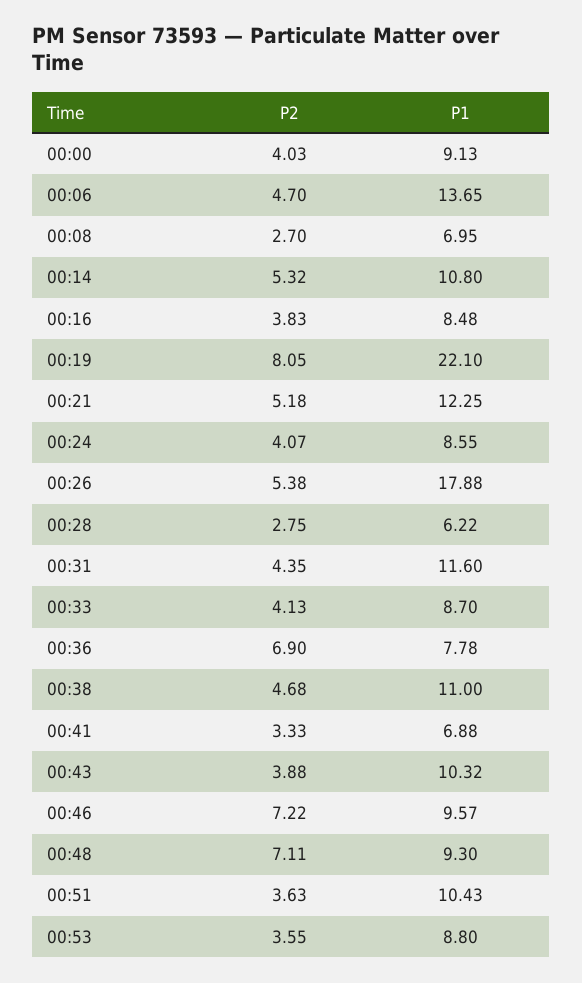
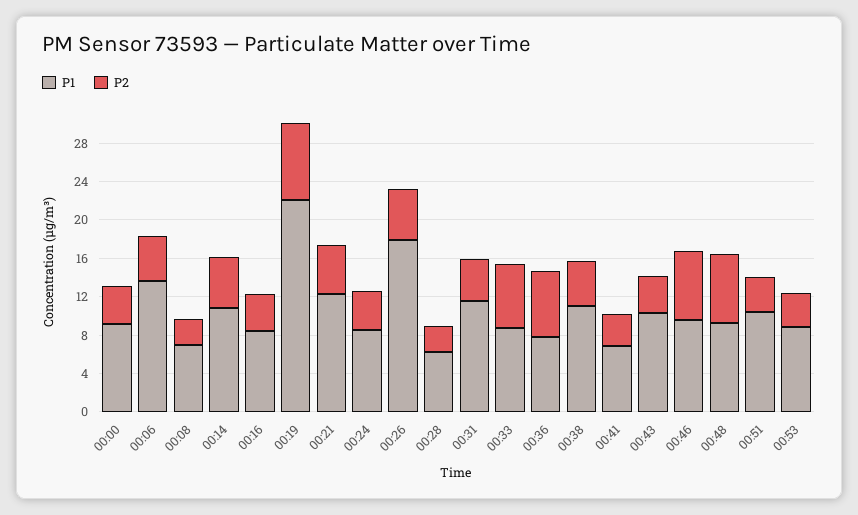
P2, 00:33: 4.13 -> 7

